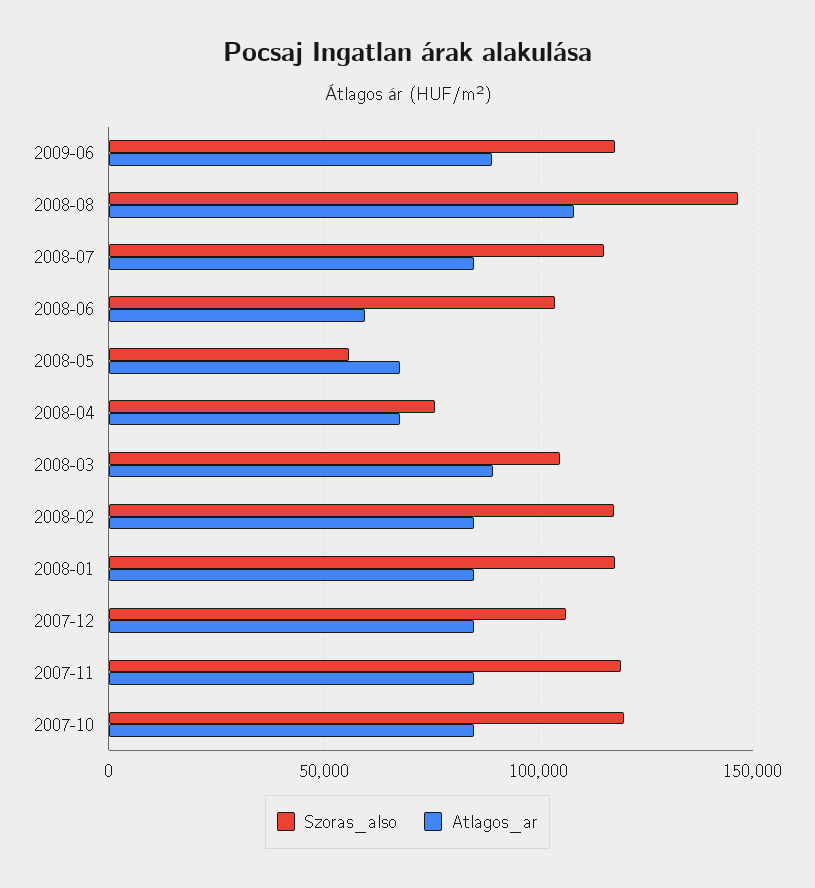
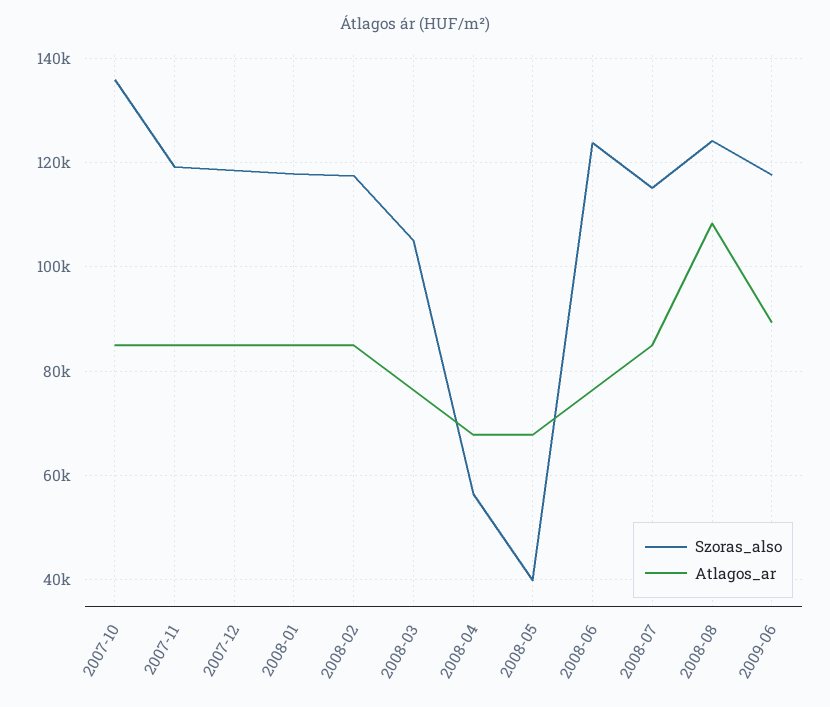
Szoras_also, 2008-08: 145000 -> 124000
Szoras_also, 2008-06: 105000 -> 124000
Atlagos_ar, 2008-06: 60000 -> 76000
Szoras_also, 2008-05: 55000 -> 40000
Szoras_also, 2008-04: 75000 -> 56000
Atlagos_ar, 2008-03: 90000 -> 76000
Szoras_also, 2007-12: 105000 -> 118000
Szoras_also, 2007-10: 120000 -> 136000

